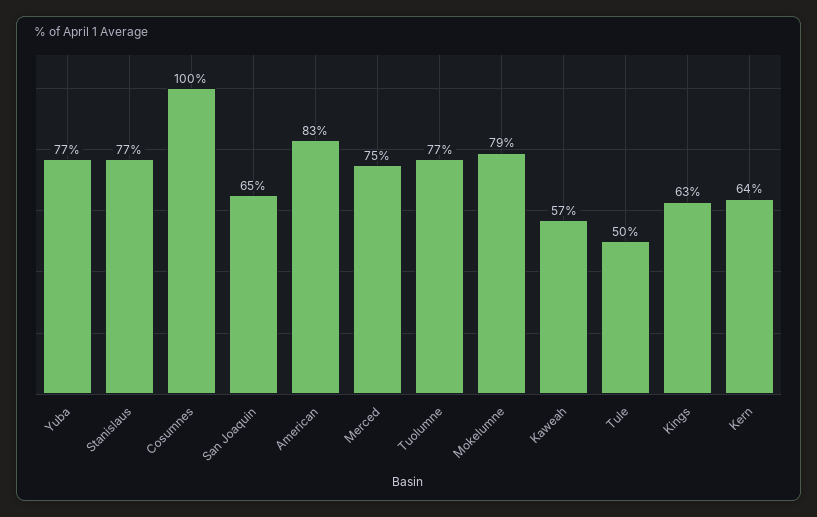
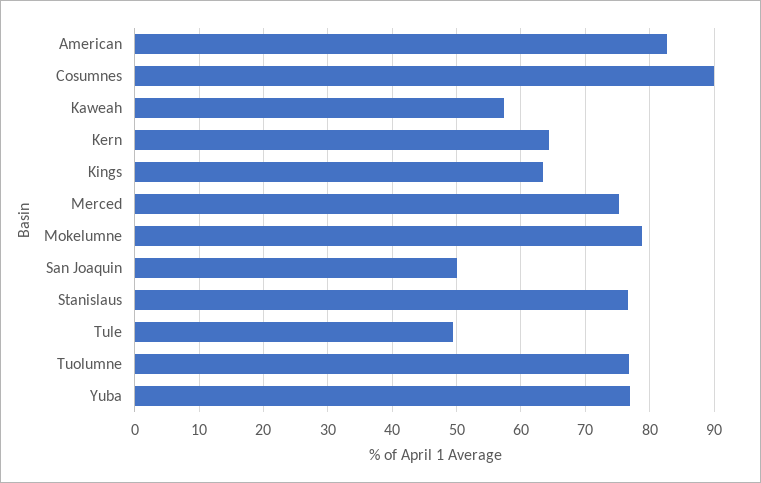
Cosumnes: 100 -> 90
San Joaquin: 65 -> 50

